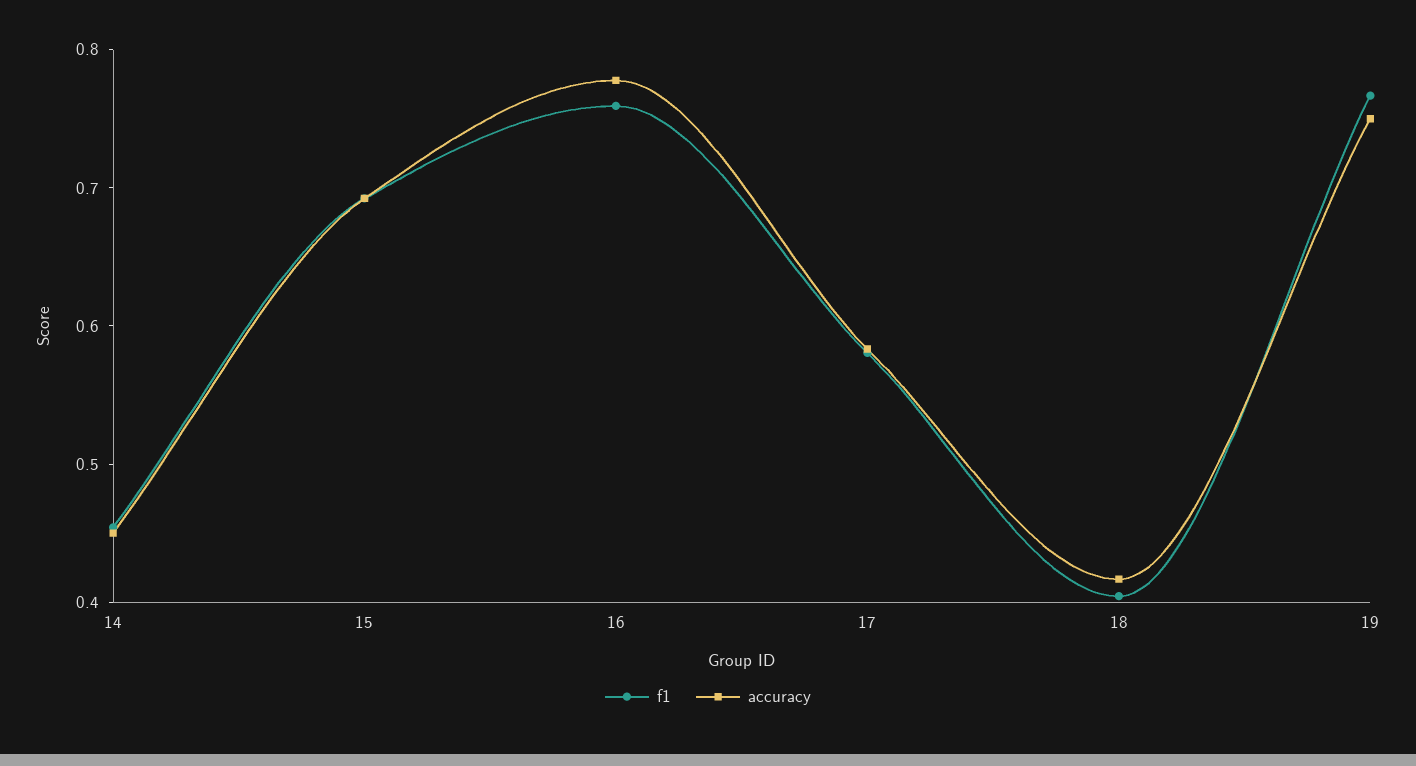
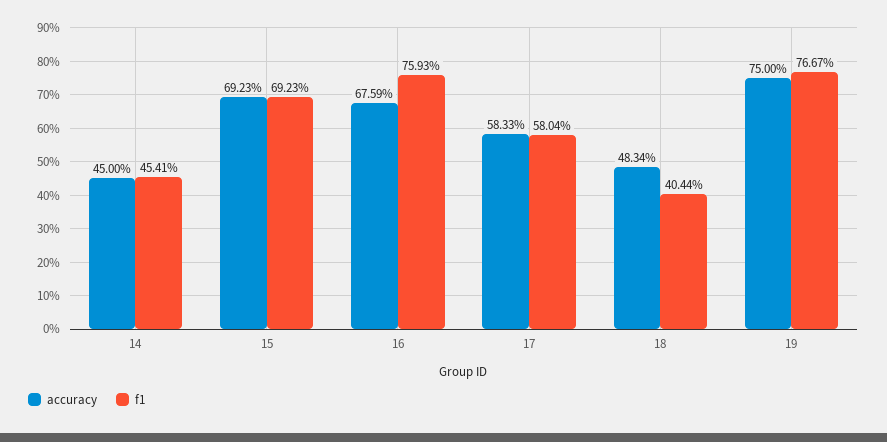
accuracy, 16: 0.78 -> 0.6759
accuracy, 18: 0.42 -> 0.4834

